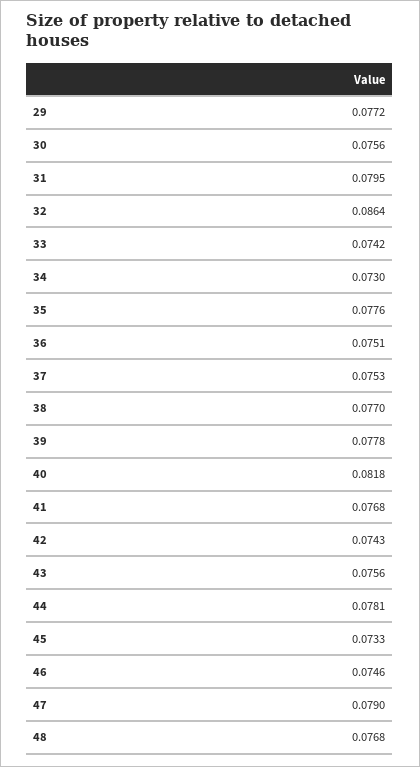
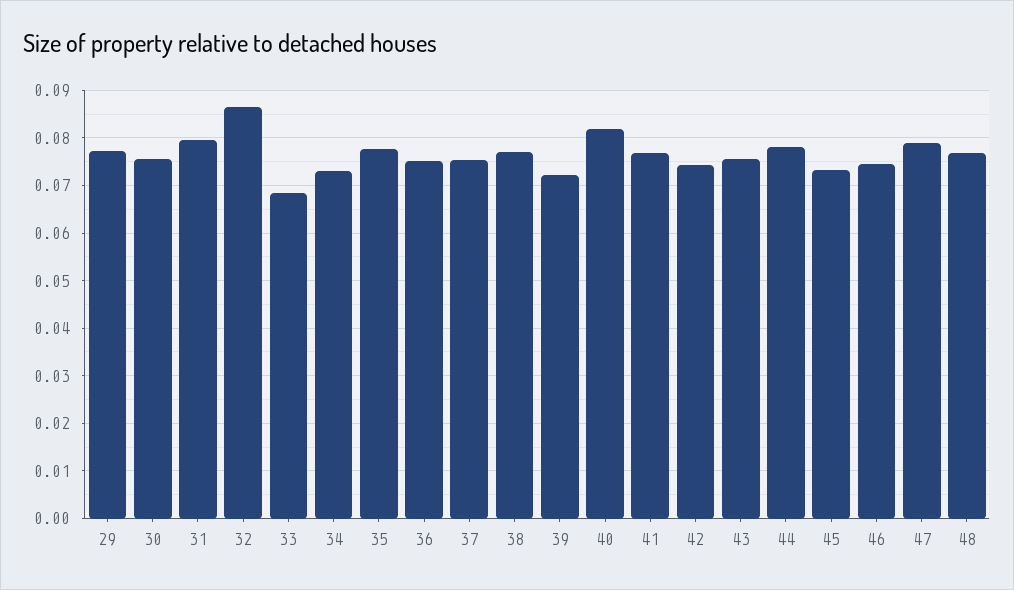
33: 0.0742 -> 0.068
39: 0.0778 -> 0.072

